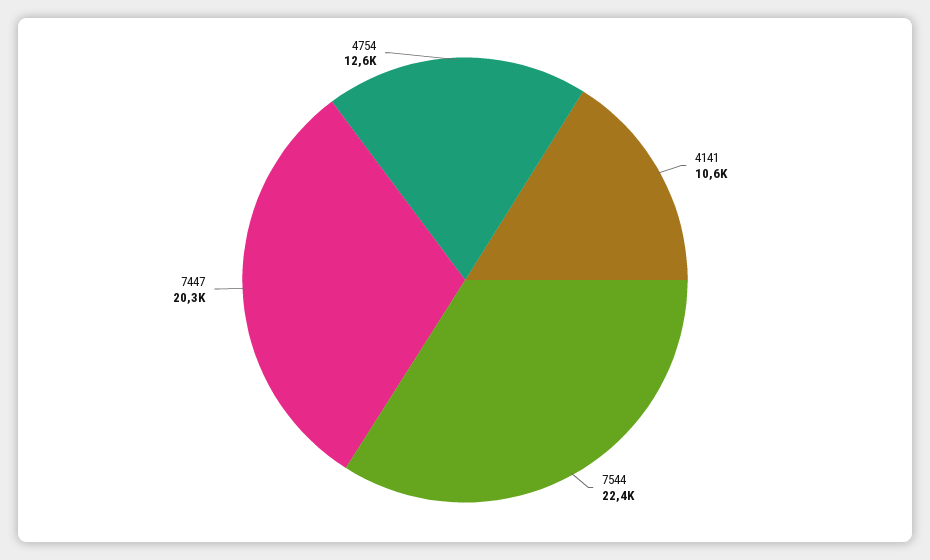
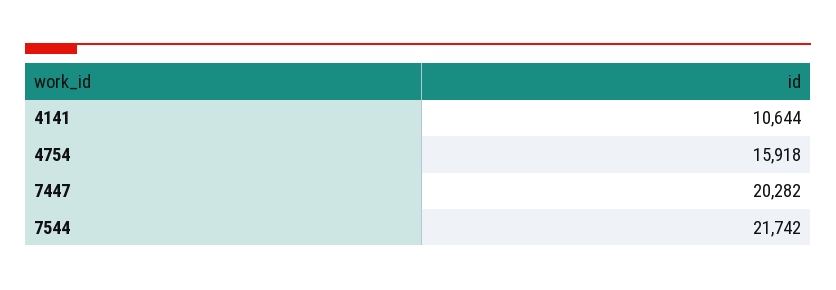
7544: 22400 -> 21742
4754: 12600 -> 15918

